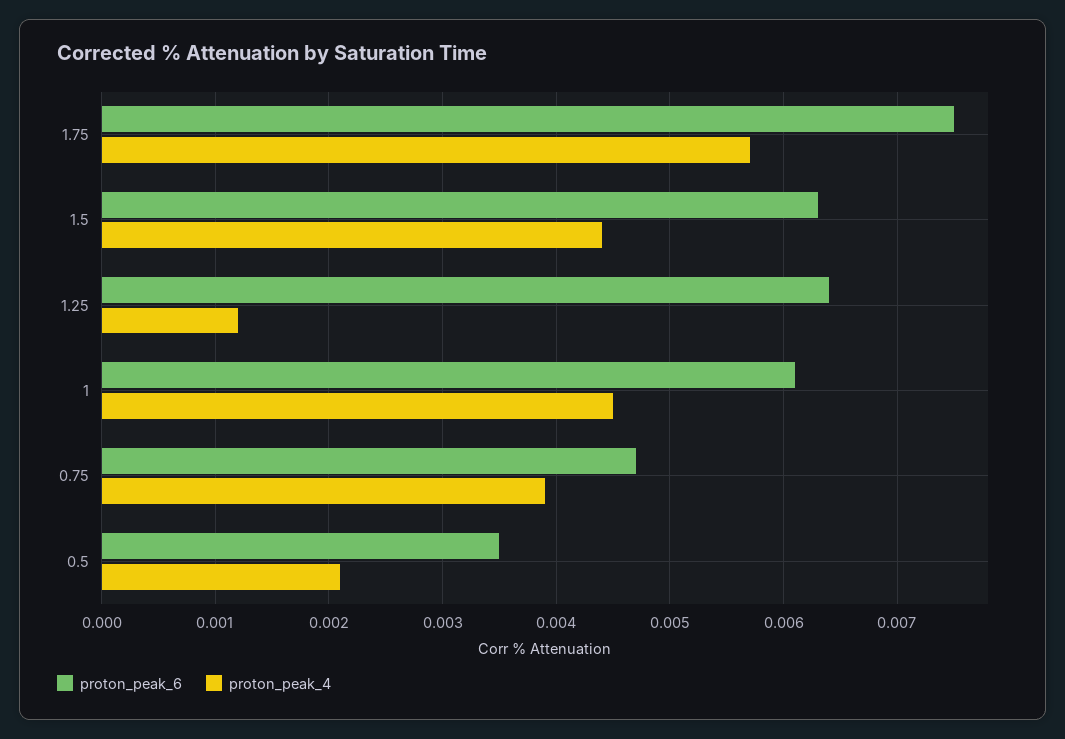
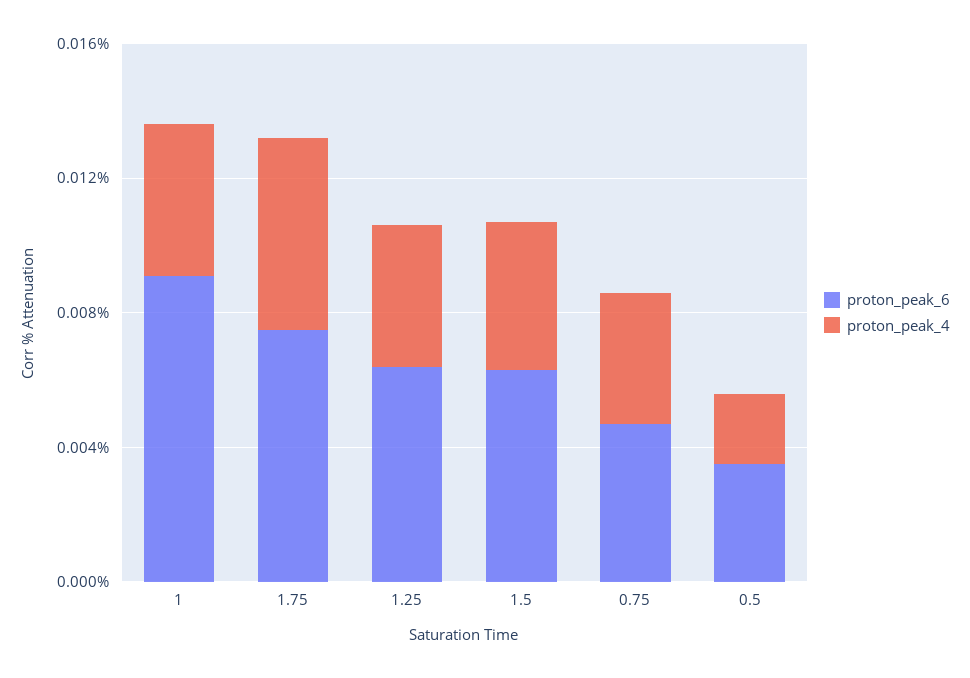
proton_peak_4, 1.25: 0.0012 -> 0.004
proton_peak_6, 1: 0.0061 -> 0.009

